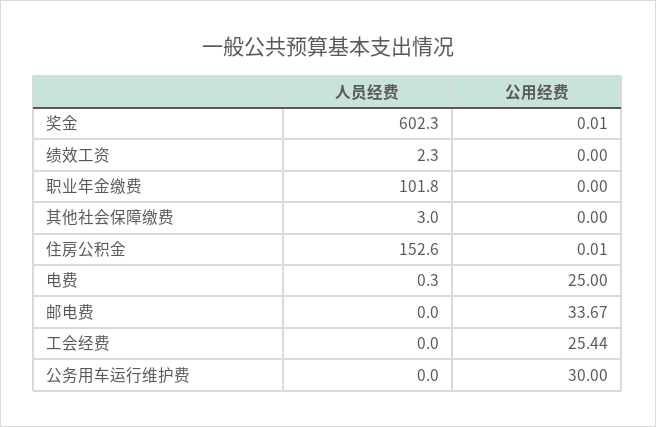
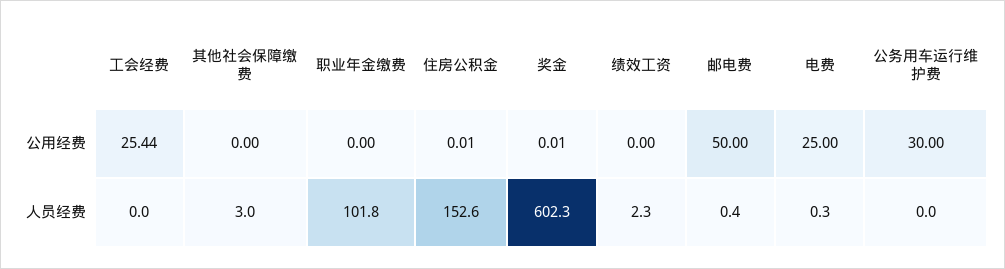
人员经费, 邮电费: 0 -> 0.4
公用经费, 邮电费: 33.67 -> 50

